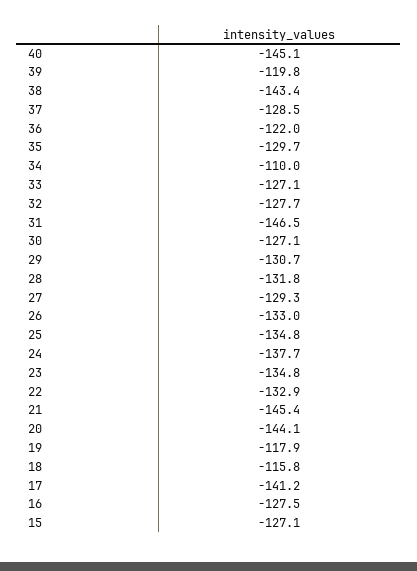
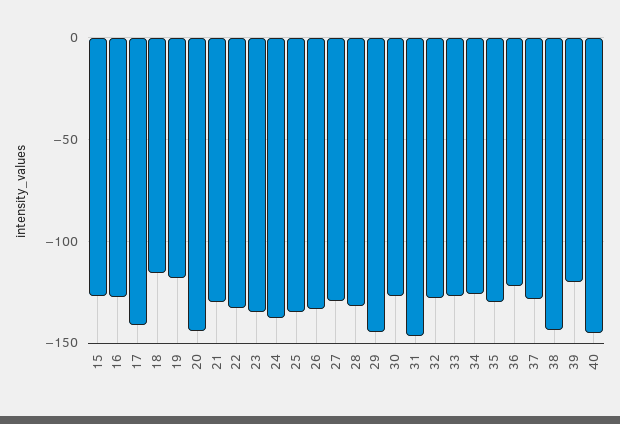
34: -110 -> -125
29: -130.7 -> -145
21: -145.4 -> -130

